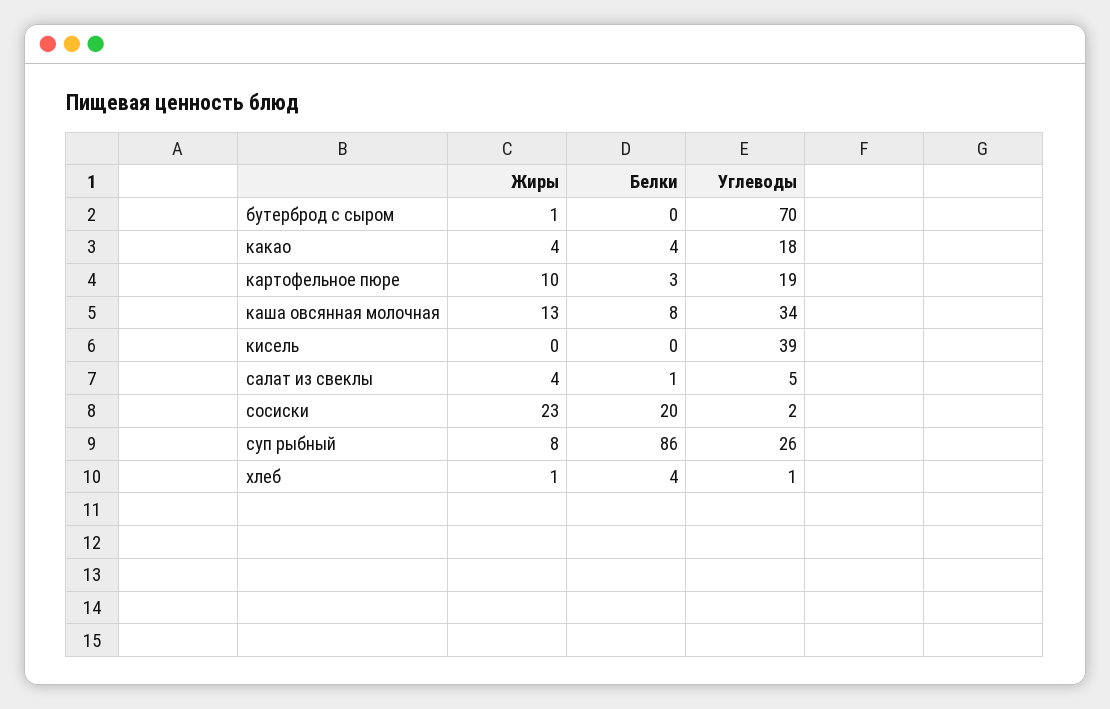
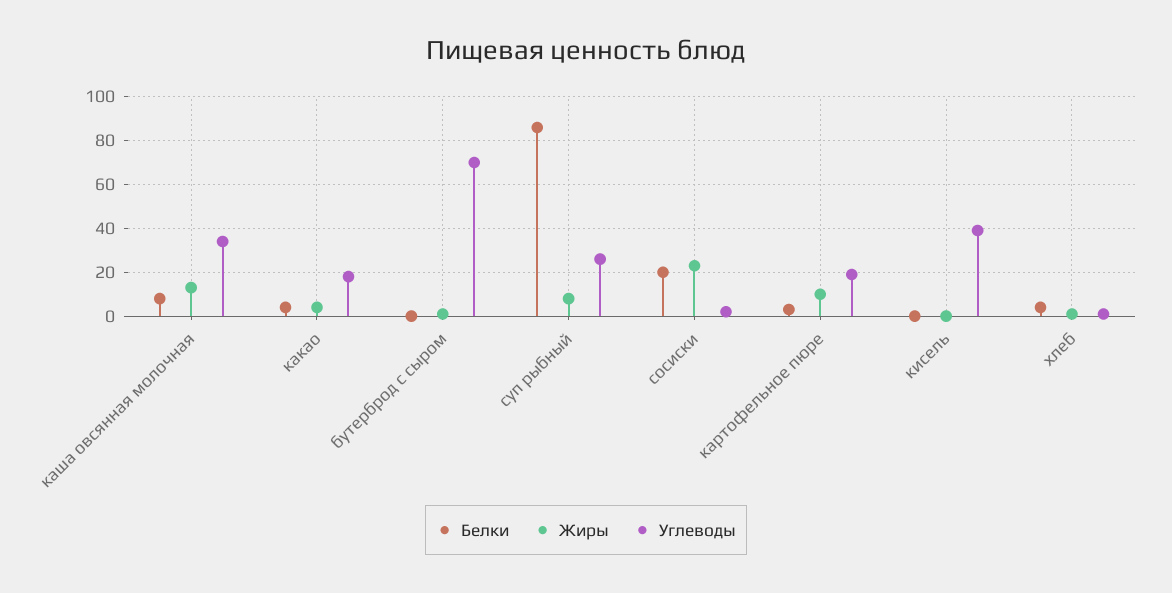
Жиры, салат из свеклы: 4 -> none
Белки, салат из свеклы: 1 -> none
Углеводы, салат из свеклы: 5 -> none

